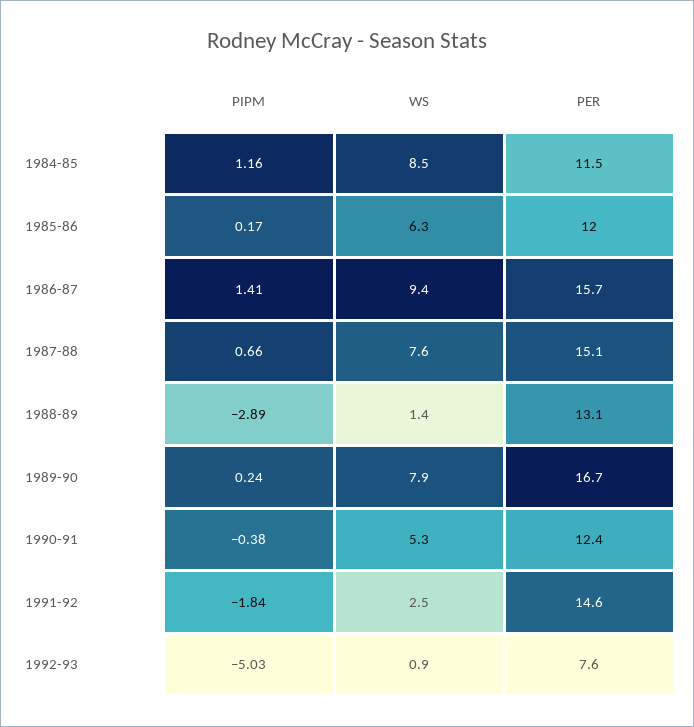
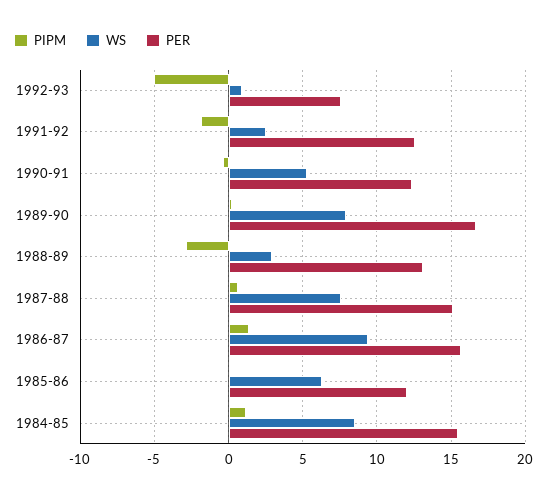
PER, 1984-85: 11.5 -> 15.5
WS, 1988-89: 1.4 -> 3
PER, 1991-92: 14.6 -> 12.5

